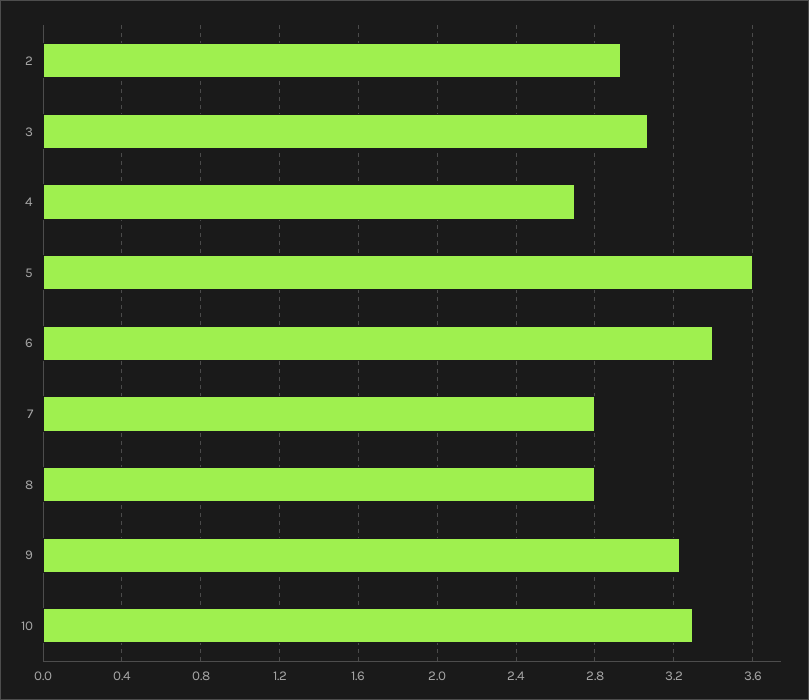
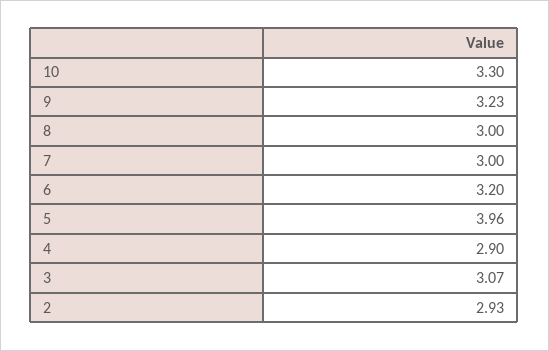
4: 2.7 -> 2.9
5: 3.6 -> 3.96
6: 3.4 -> 3.2
7: 2.8 -> 3
8: 2.8 -> 3

